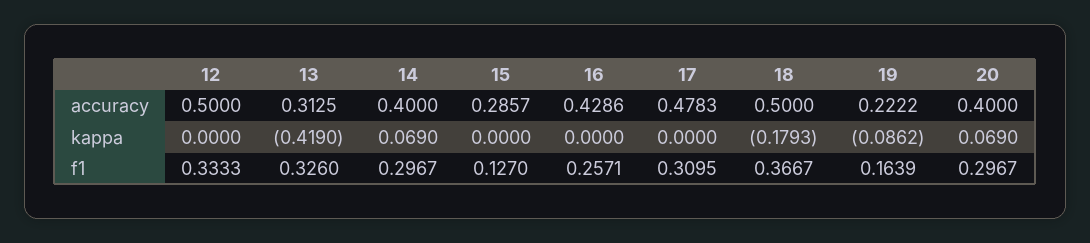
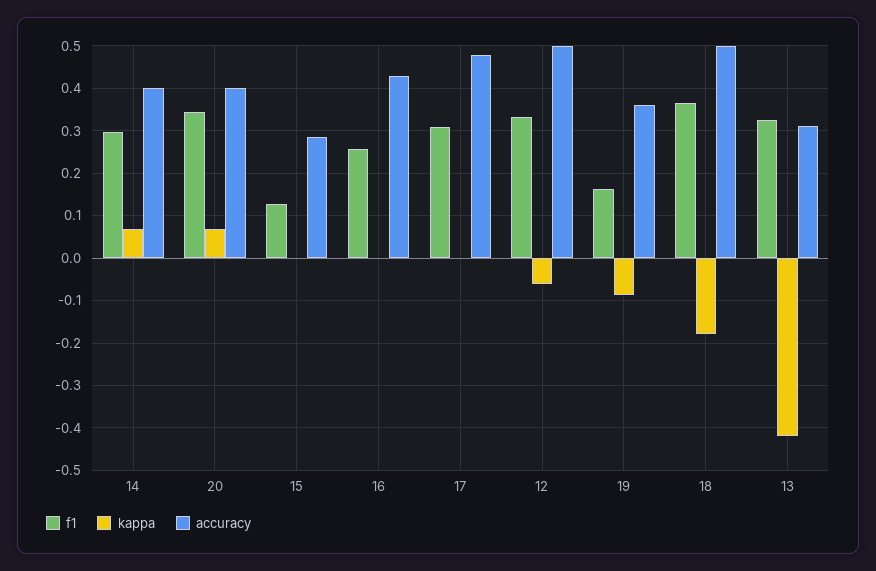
accuracy, 19: 0.2222 -> 0.36
kappa, 12: 0 -> -0.06
f1, 20: 0.2967 -> 0.34

